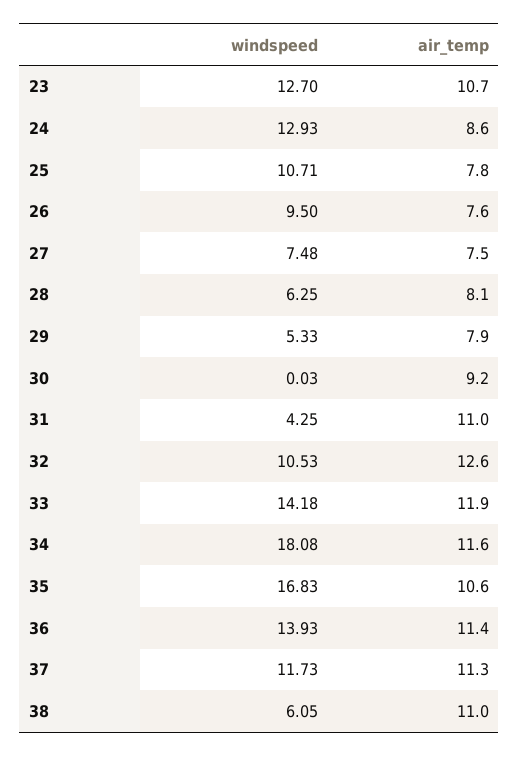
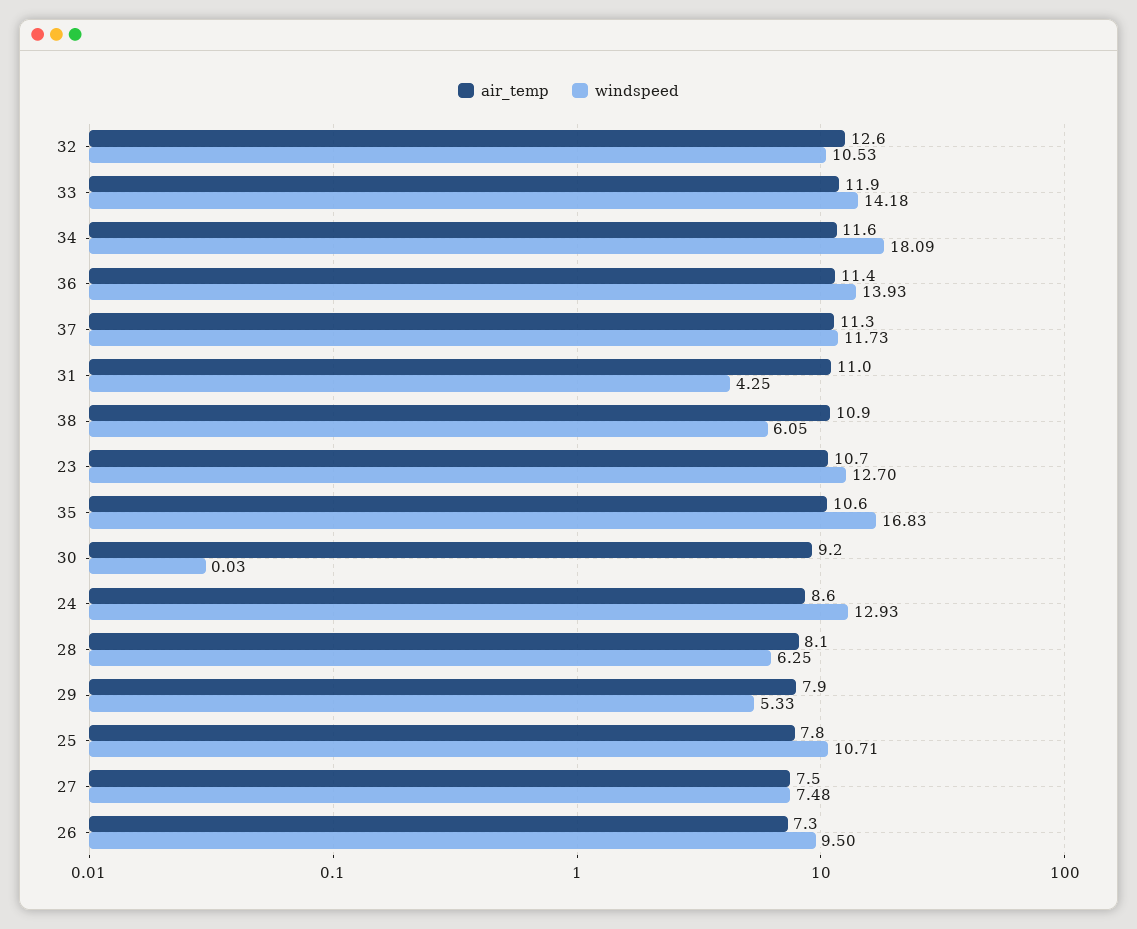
air_temp, 26: 7.6 -> 7.3
windspeed, 34: 18.08 -> 18.09
air_temp, 38: 11 -> 10.9

